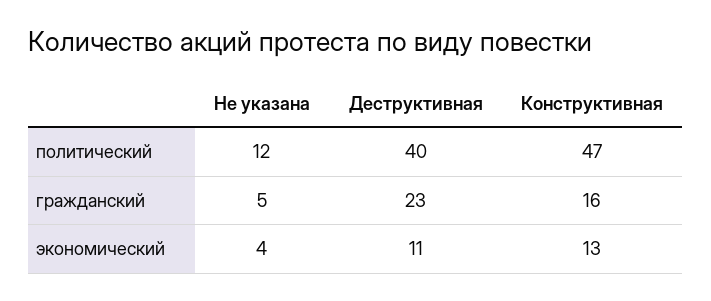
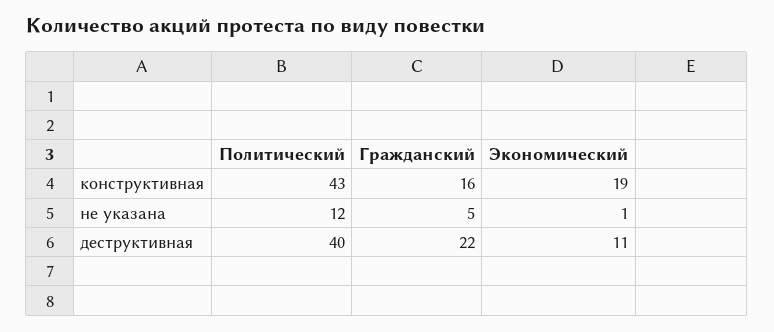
Конструктивная, политический: 47 -> 43
Деструктивная, гражданский: 23 -> 22
Не указана, экономический: 4 -> 1
Конструктивная, экономический: 13 -> 19

